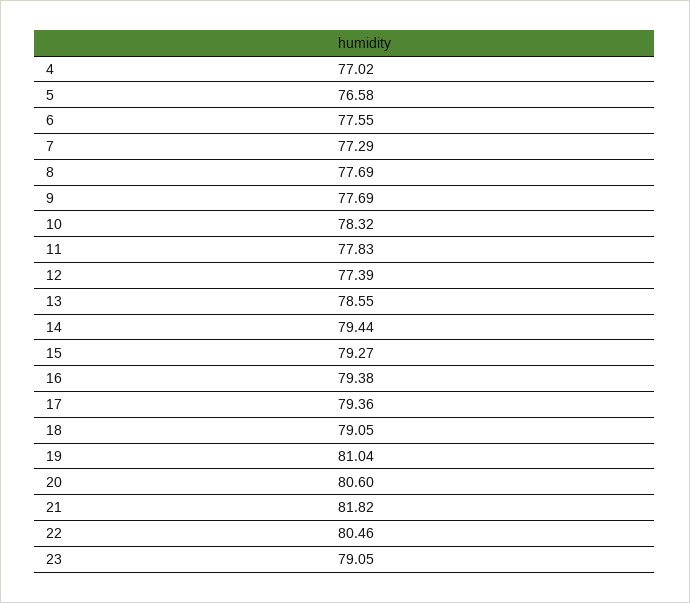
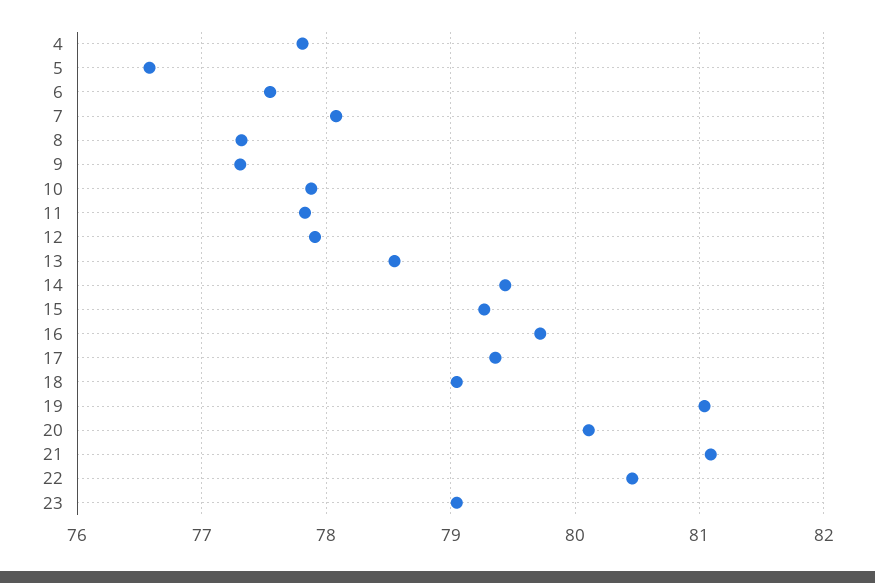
4: 77.02 -> 77.8
7: 77.29 -> 78.1
8: 77.69 -> 77.3
9: 77.69 -> 77.3
10: 78.32 -> 77.9
12: 77.39 -> 77.9
16: 79.38 -> 79.7
20: 80.6 -> 80.1
21: 81.82 -> 81.1

